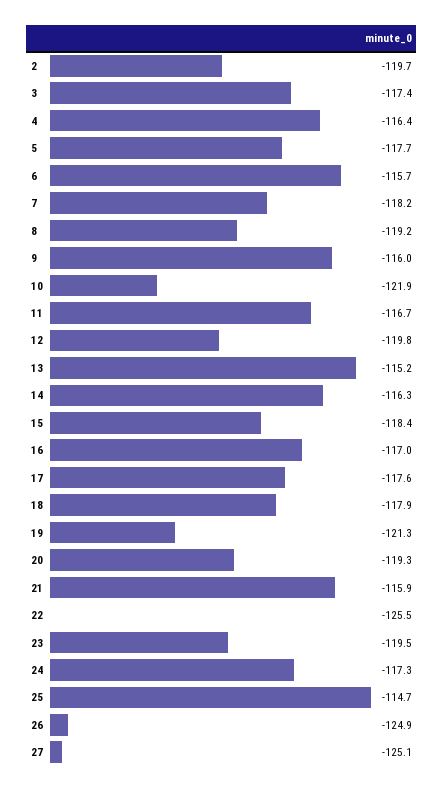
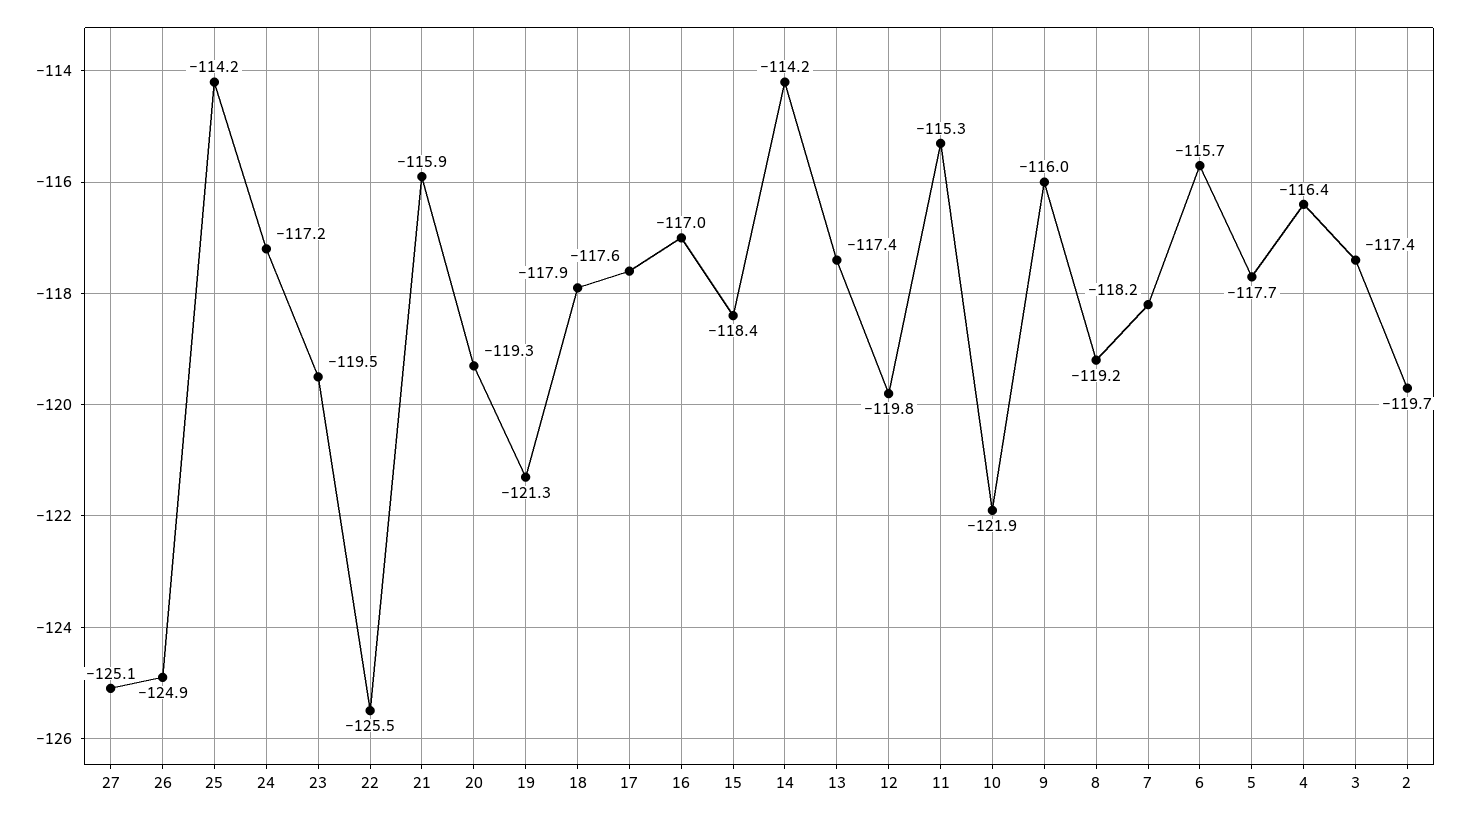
11: -116.7 -> -115.3
13: -115.2 -> -117.4
14: -116.3 -> -114.2
24: -117.3 -> -117.2
25: -114.7 -> -114.2

